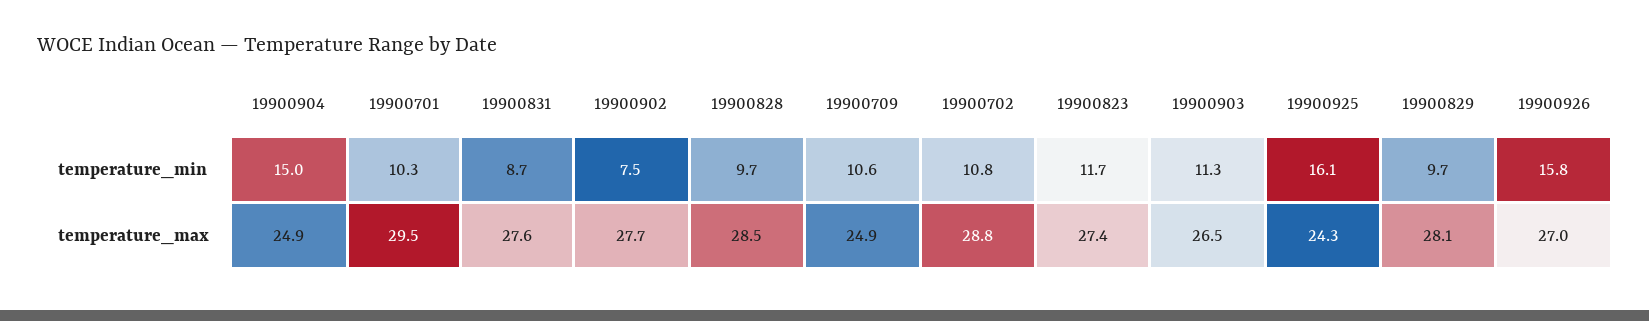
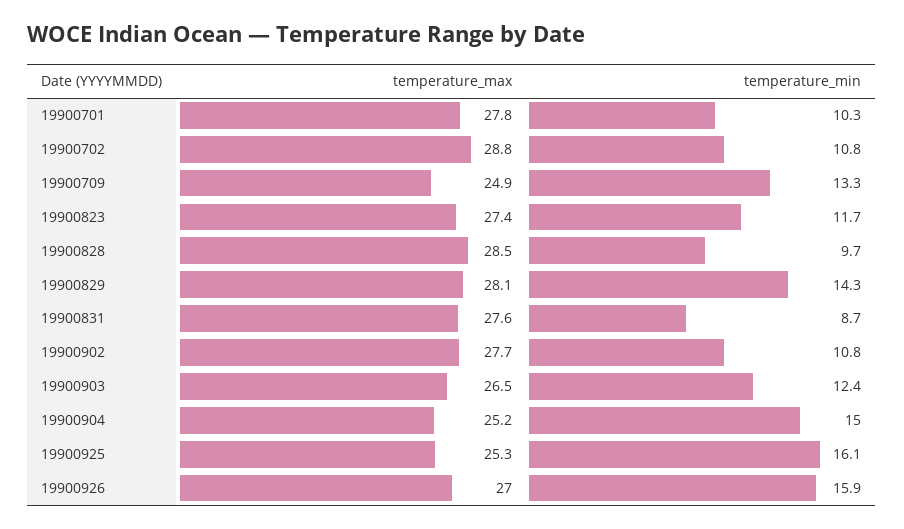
19900902, temperature_min: 7.5 -> 10.8
19900709, temperature_min: 10.6 -> 13.3
19900903, temperature_min: 11.3 -> 12.4
19900829, temperature_min: 9.7 -> 14.3
19900926, temperature_min: 15.8 -> 15.9
19900904, temperature_max: 24.9 -> 25.2
19900701, temperature_max: 29.5 -> 27.8
19900925, temperature_max: 24.3 -> 25.3

